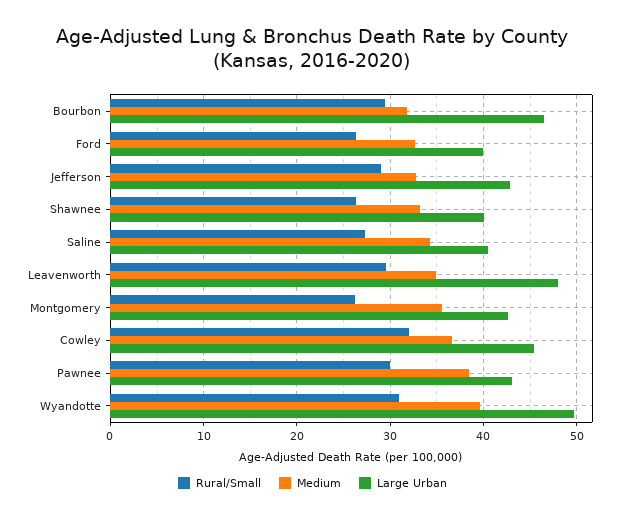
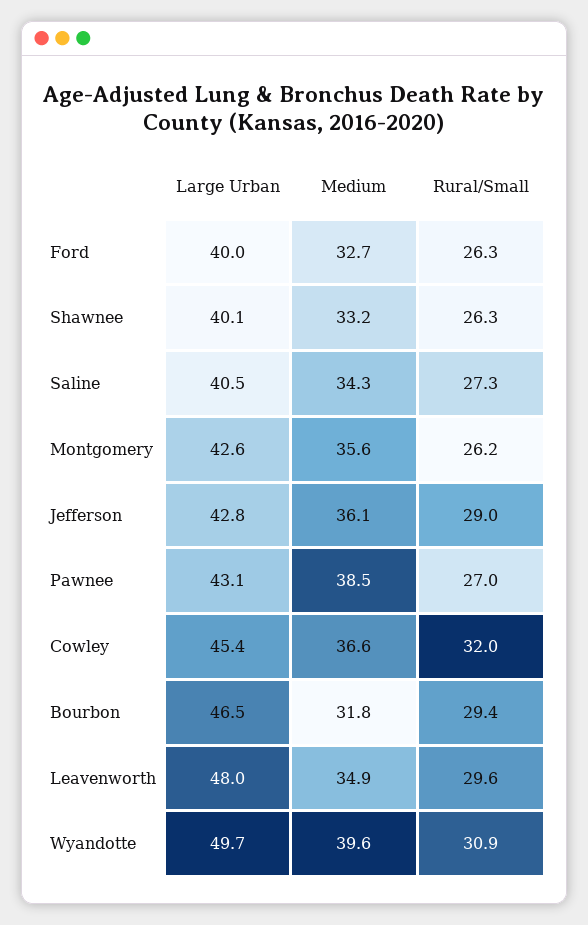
Medium, Jefferson: 33 -> 36.1
Rural/Small, Pawnee: 30 -> 27

